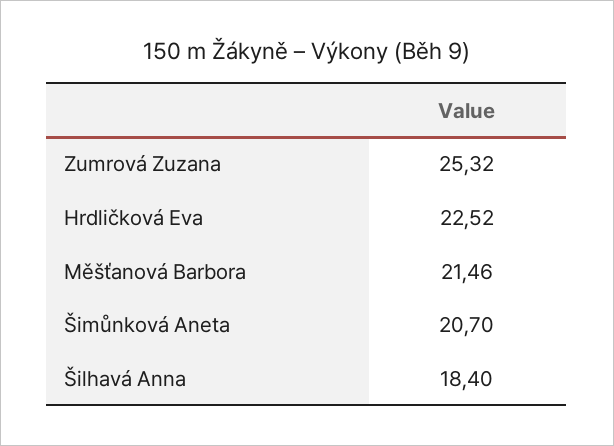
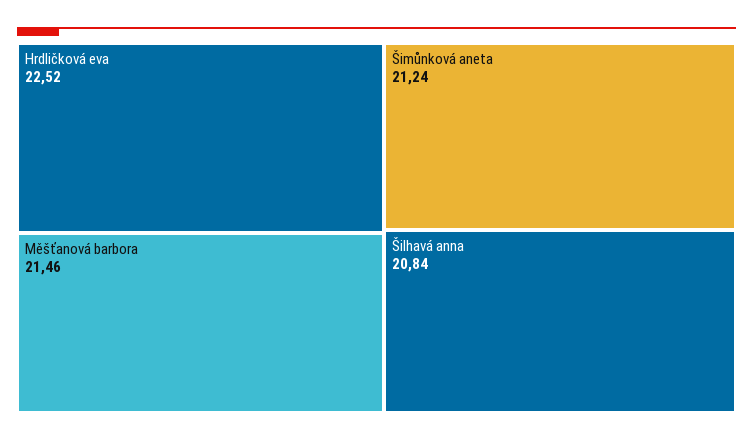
Zumrová Zuzana: 25.32 -> none
Šimůnková Aneta: 20.7 -> 21.24
Šilhavá Anna: 18.4 -> 20.84

